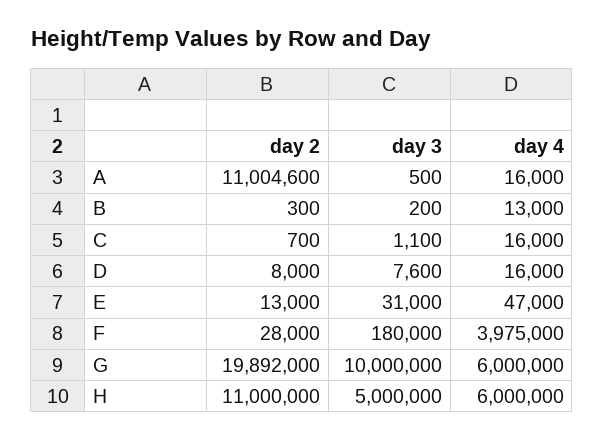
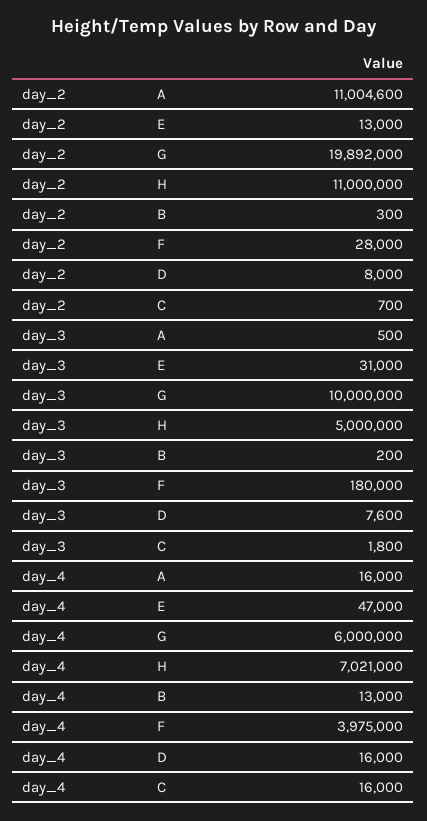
day 3, C: 1100 -> 1800
day 4, H: 6000000 -> 7021000

